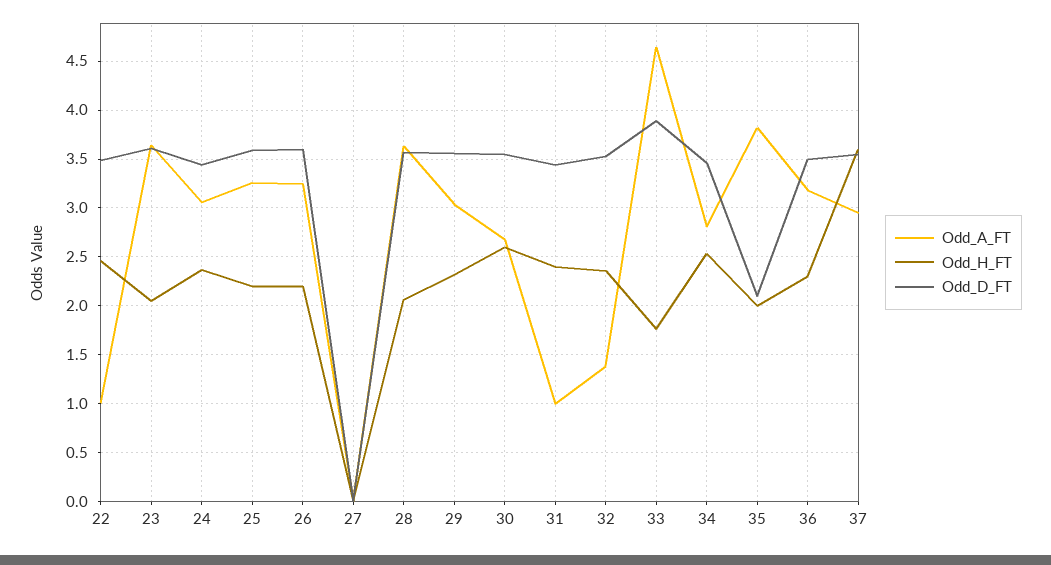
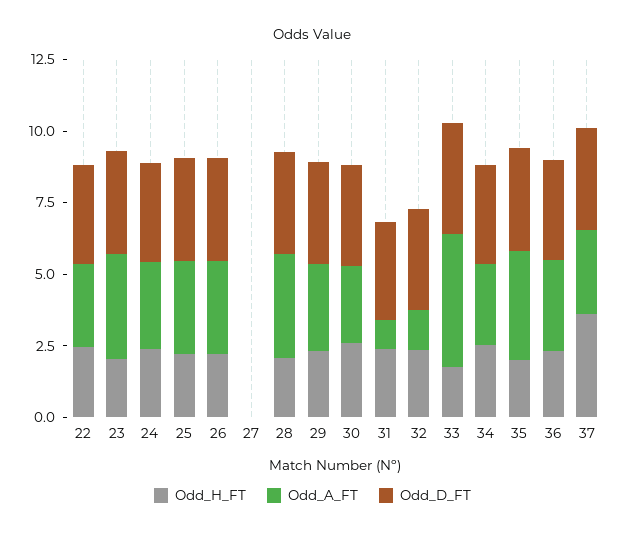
Odd_A_FT, 22: 1 -> 3
Odd_D_FT, 35: 2.1 -> 3.5

